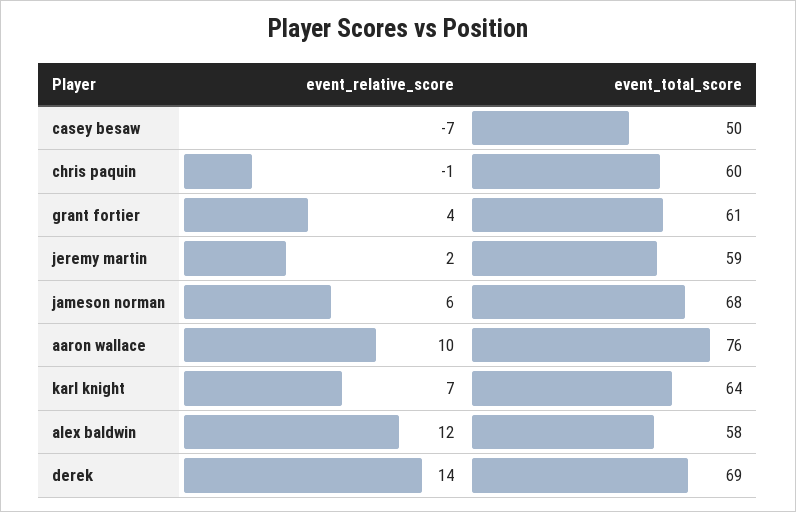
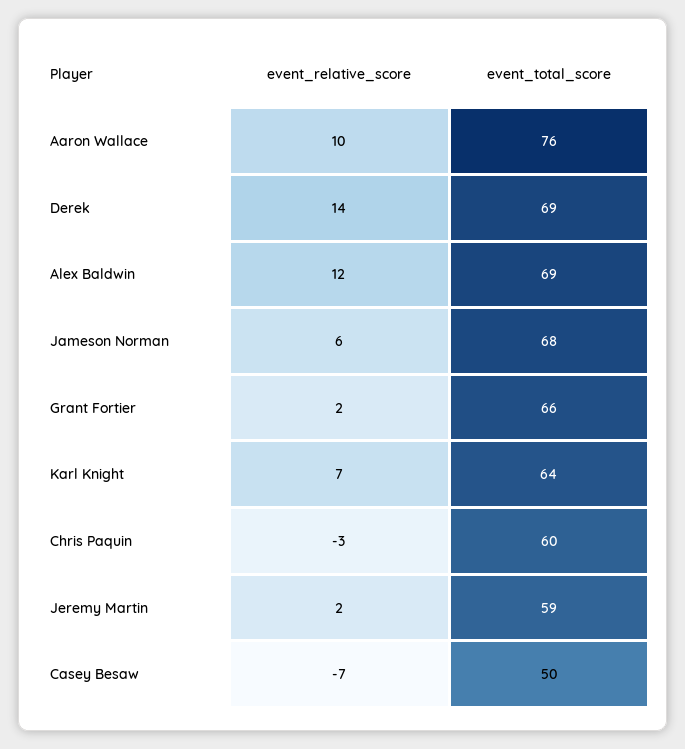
event_relative_score, chris paquin: -1 -> -3
event_relative_score, grant fortier: 4 -> 2
event_total_score, grant fortier: 61 -> 66
event_total_score, alex baldwin: 58 -> 69

